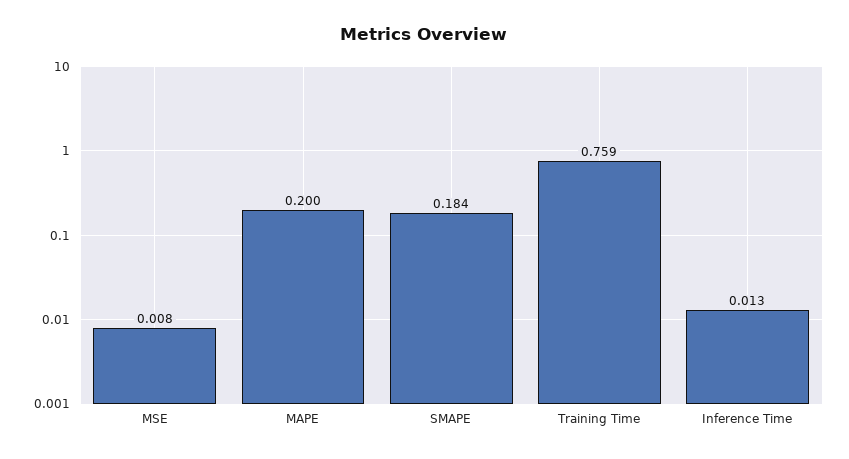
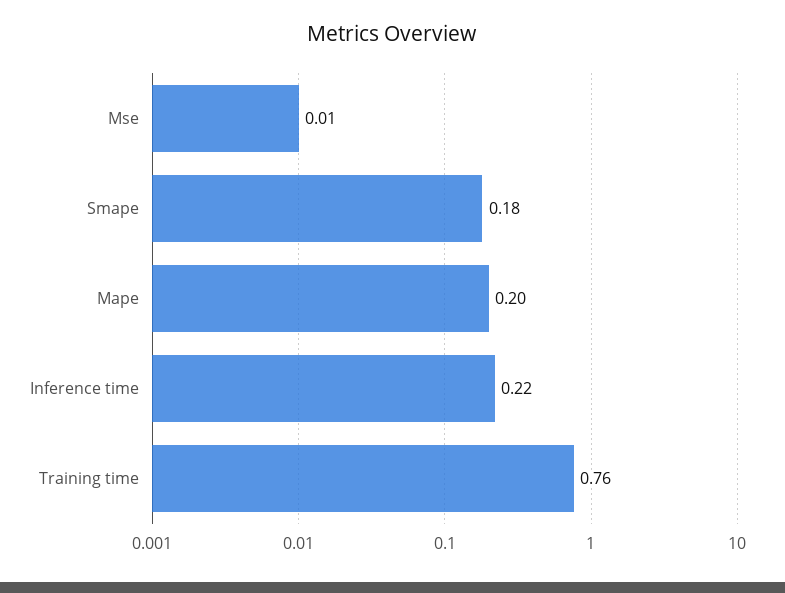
Inference Time: 0.013 -> 0.22

